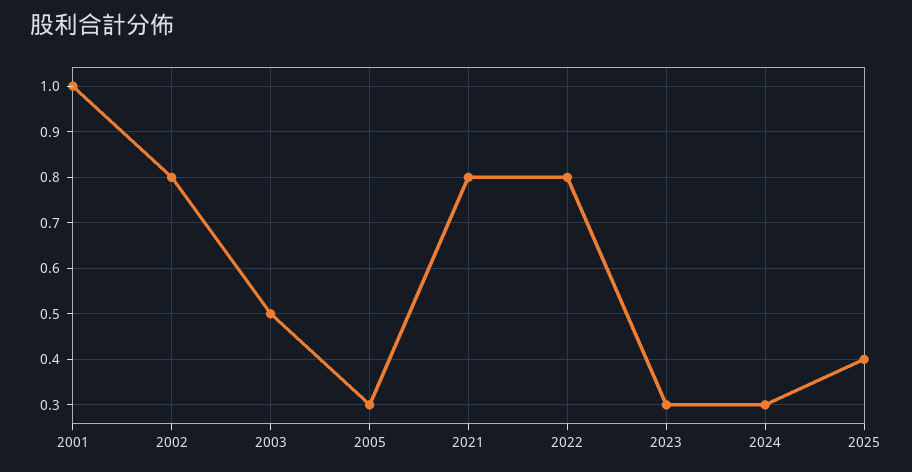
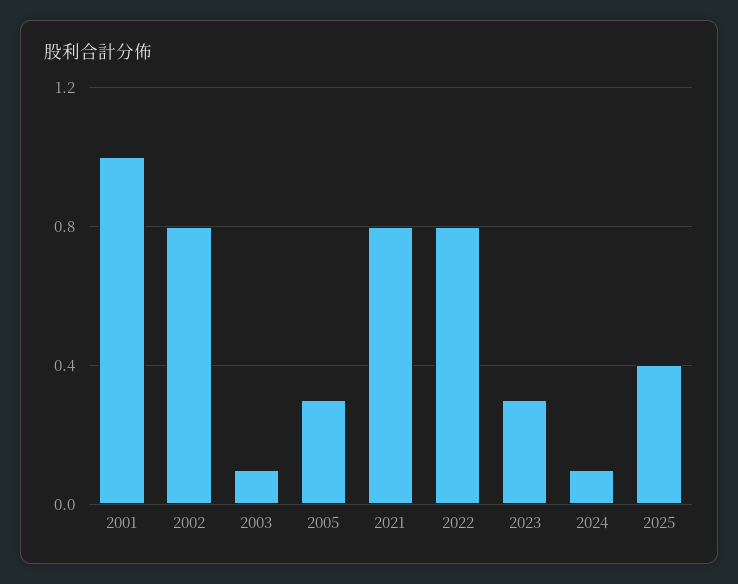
2003: 0.5 -> 0.1
2024: 0.3 -> 0.1

